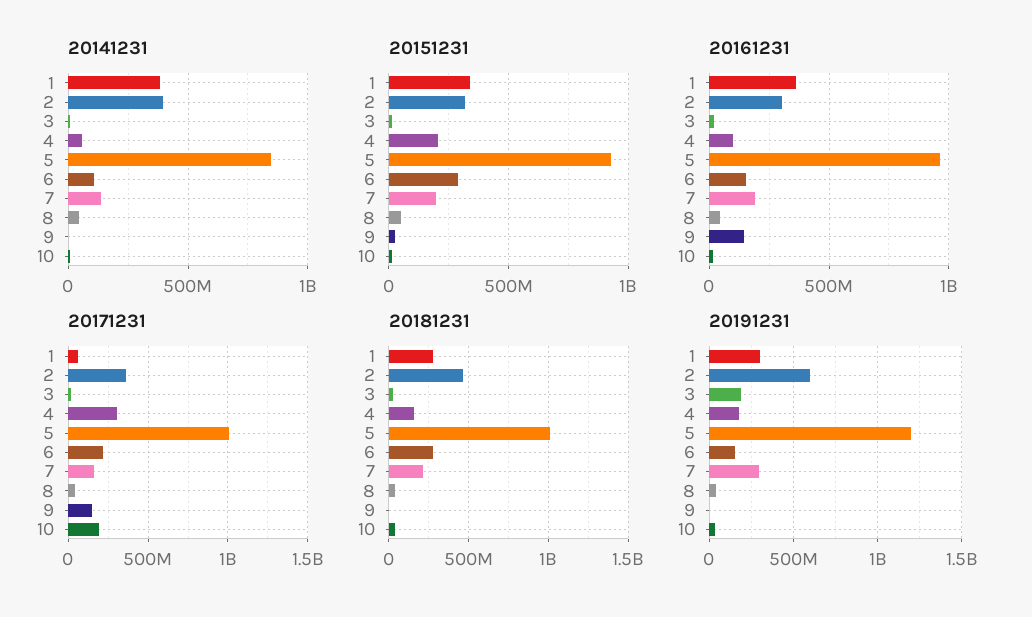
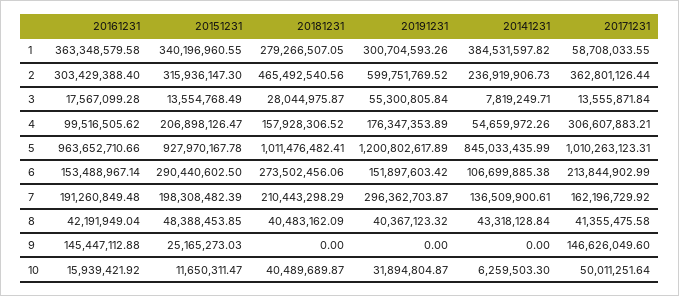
20141231, 2: 400000000 -> 236919906.73
20171231, 10: 200000000 -> 50011251.64
20191231, 3: 200000000 -> 55300805.84

